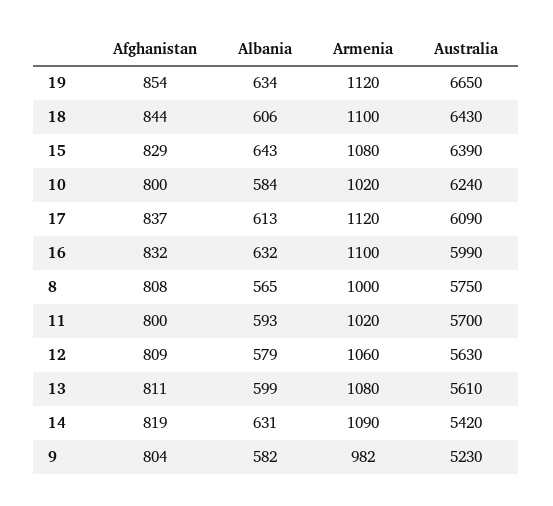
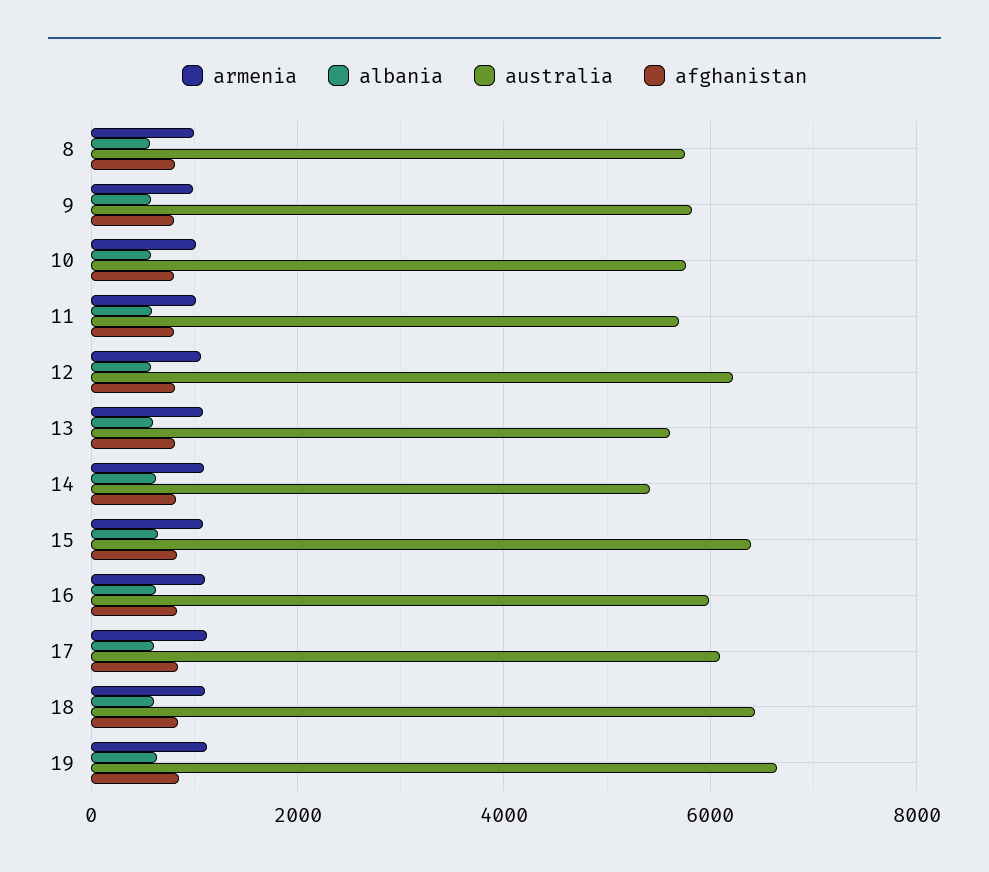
Australia, 10: 6240 -> 5800
Australia, 12: 5630 -> 6200
Australia, 9: 5230 -> 5800

